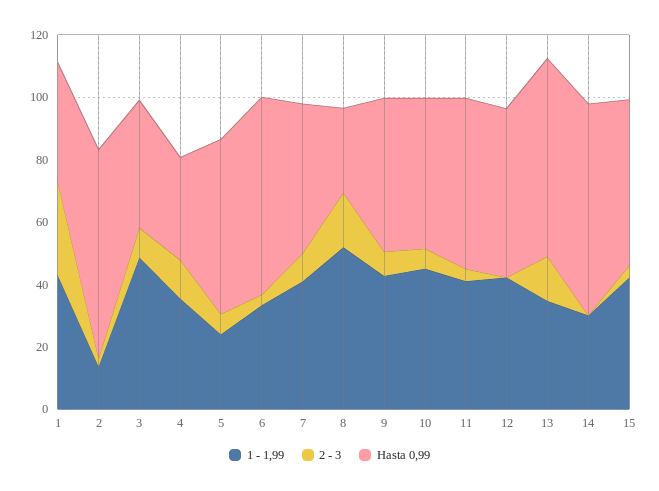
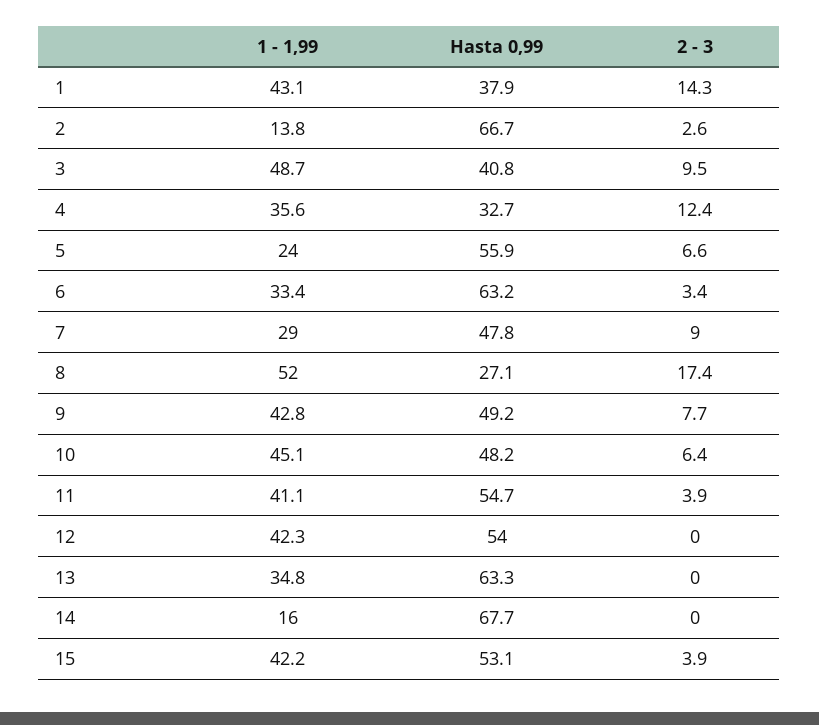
2 - 3, 1: 30 -> 14.3
1 - 1,99, 7: 40 -> 29
2 - 3, 13: 15 -> 0
1 - 1,99, 14: 30 -> 16

